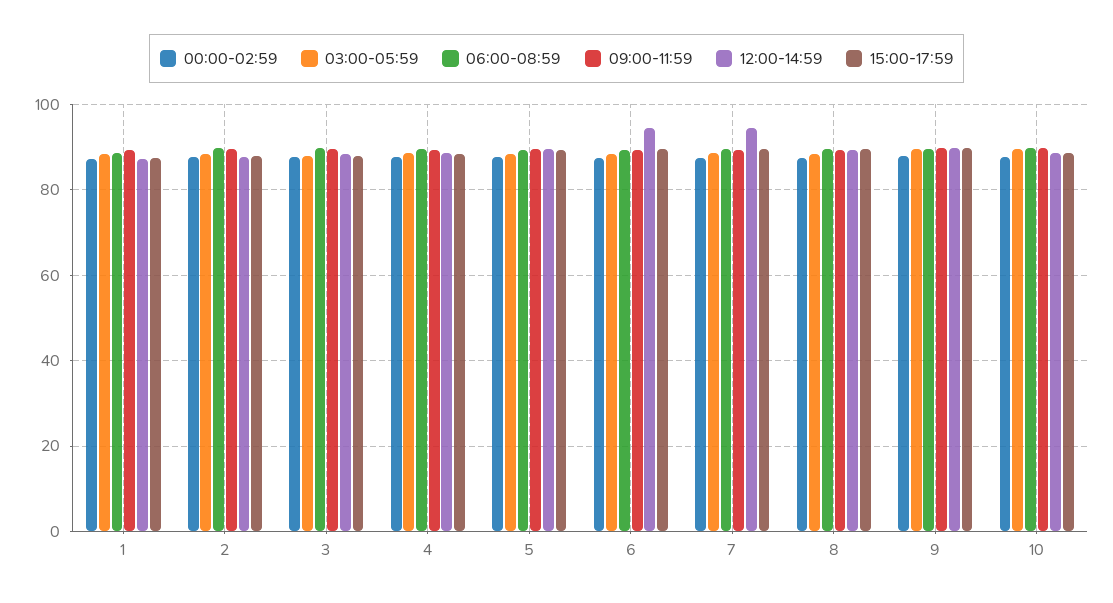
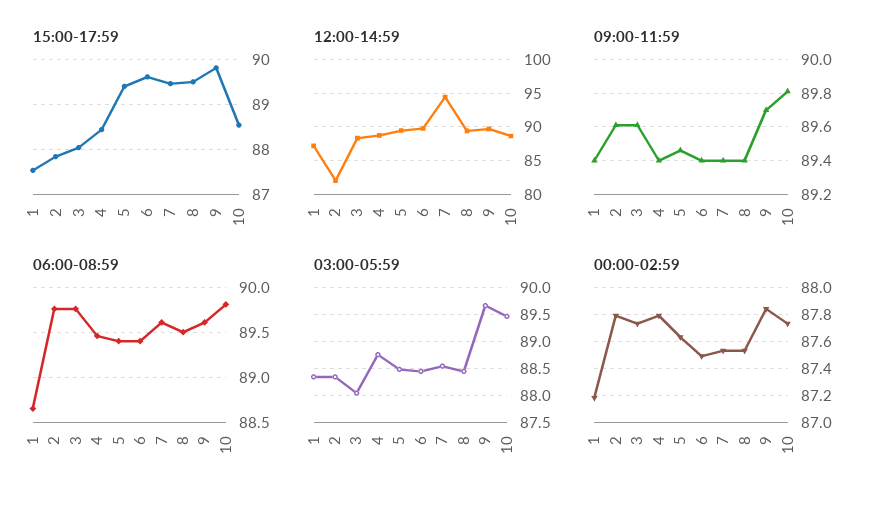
12:00-14:59, 2: 88 -> 82
12:00-14:59, 6: 94 -> 90

